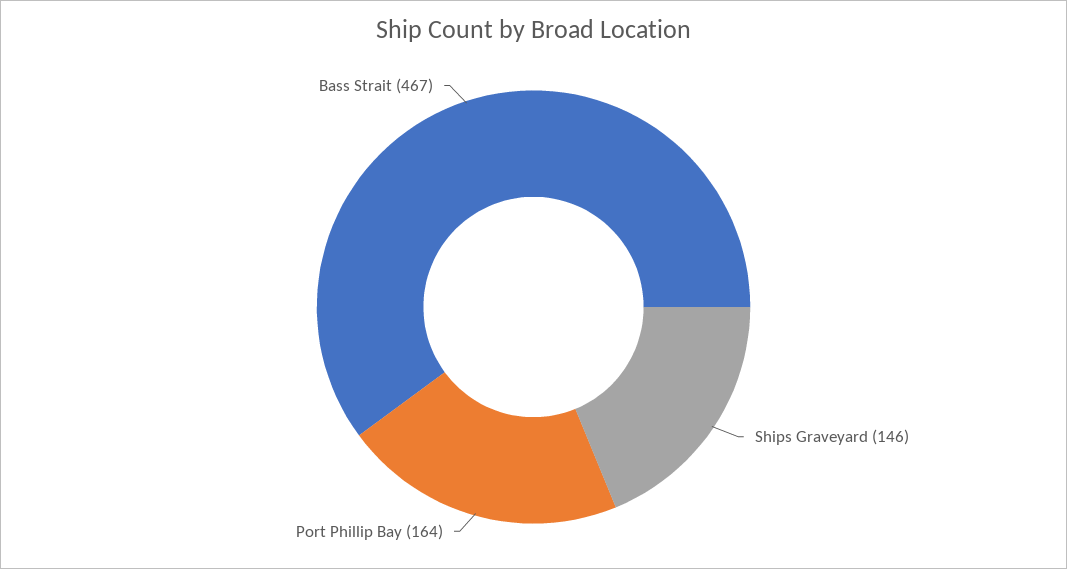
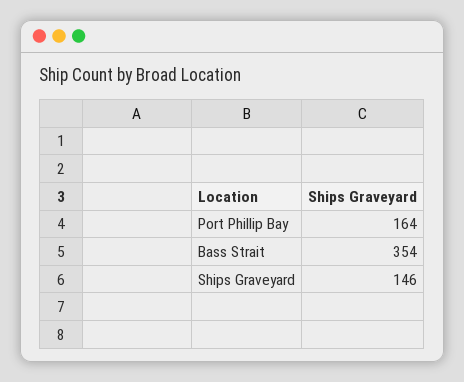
Bass Strait: 467 -> 354

